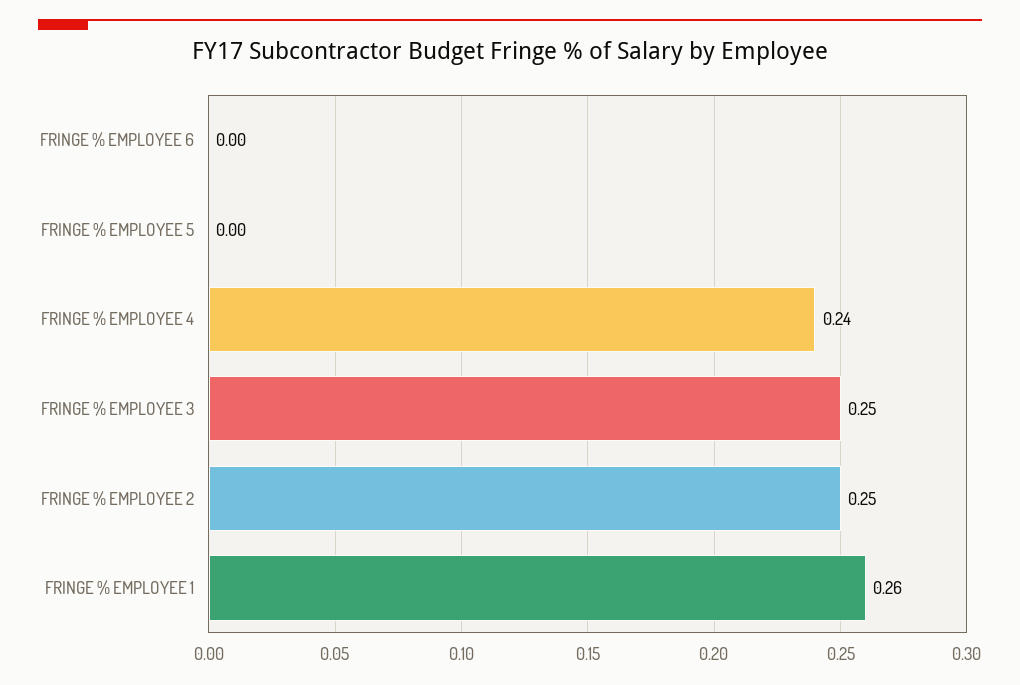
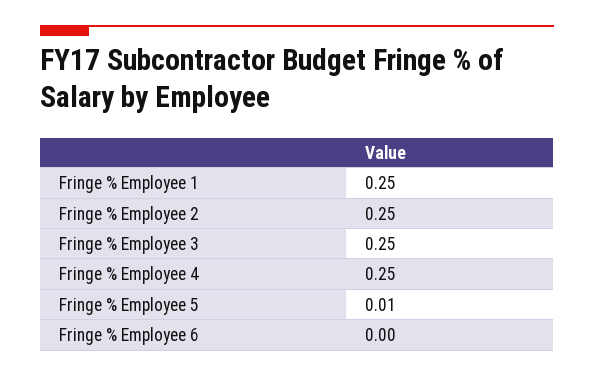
FRINGE % EMPLOYEE 5: 0 -> 0.01
FRINGE % EMPLOYEE 4: 0.24 -> 0.25
FRINGE % EMPLOYEE 1: 0.26 -> 0.25

